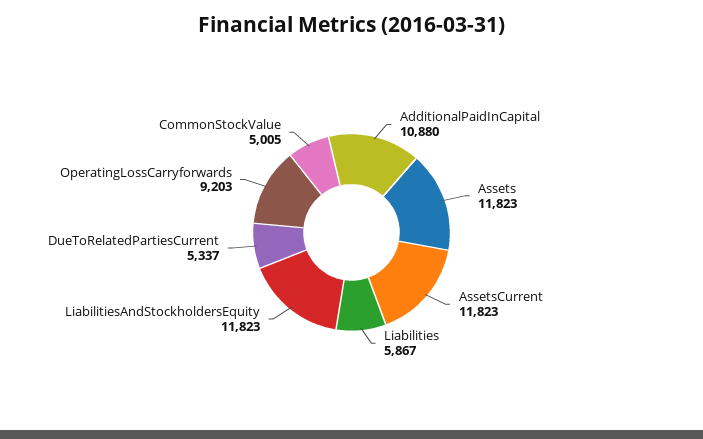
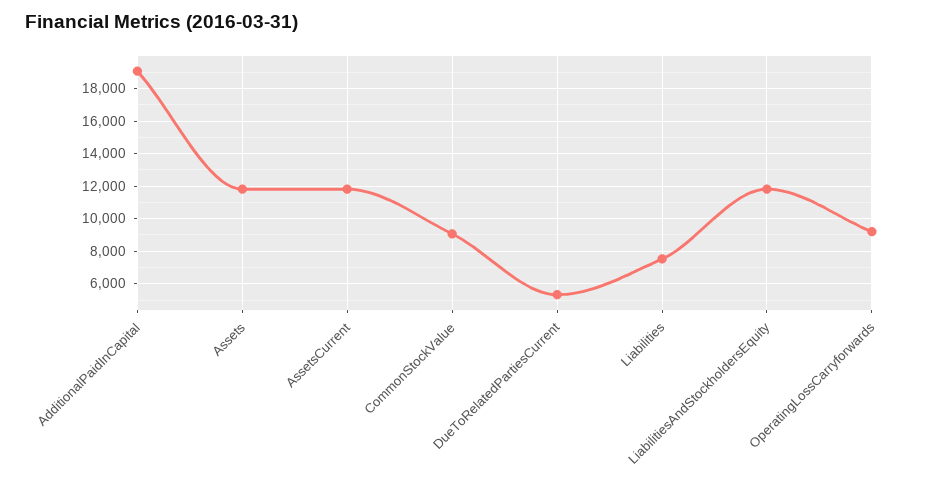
AdditionalPaidInCapital: 10880 -> 19000
Liabilities: 5867 -> 7500
CommonStockValue: 5005 -> 9000

